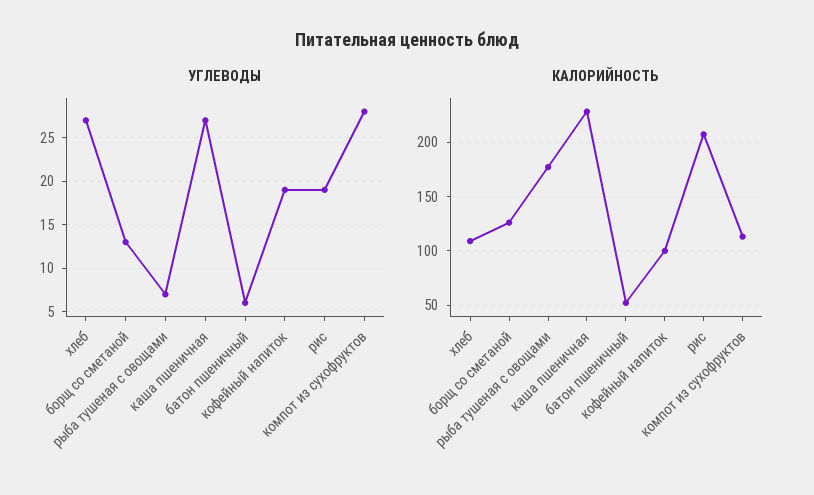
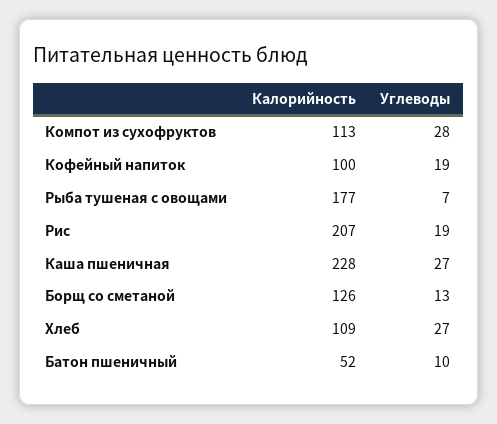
УГЛЕВОДЫ, батон пшеничный: 6 -> 10

